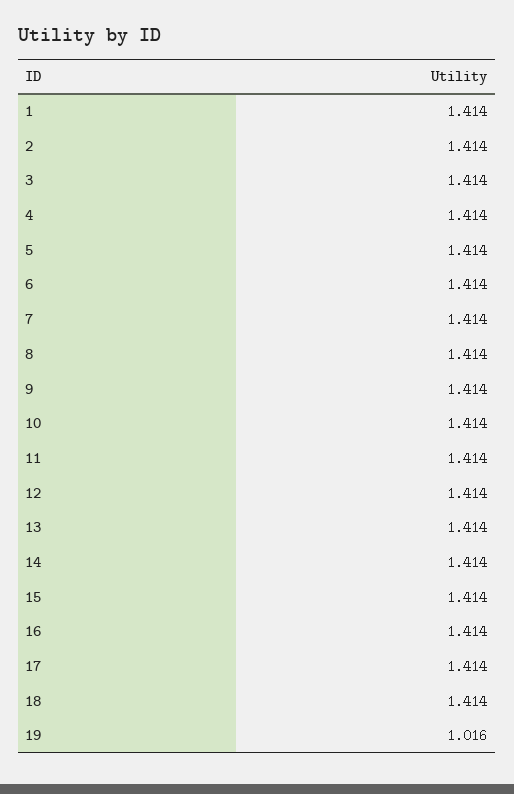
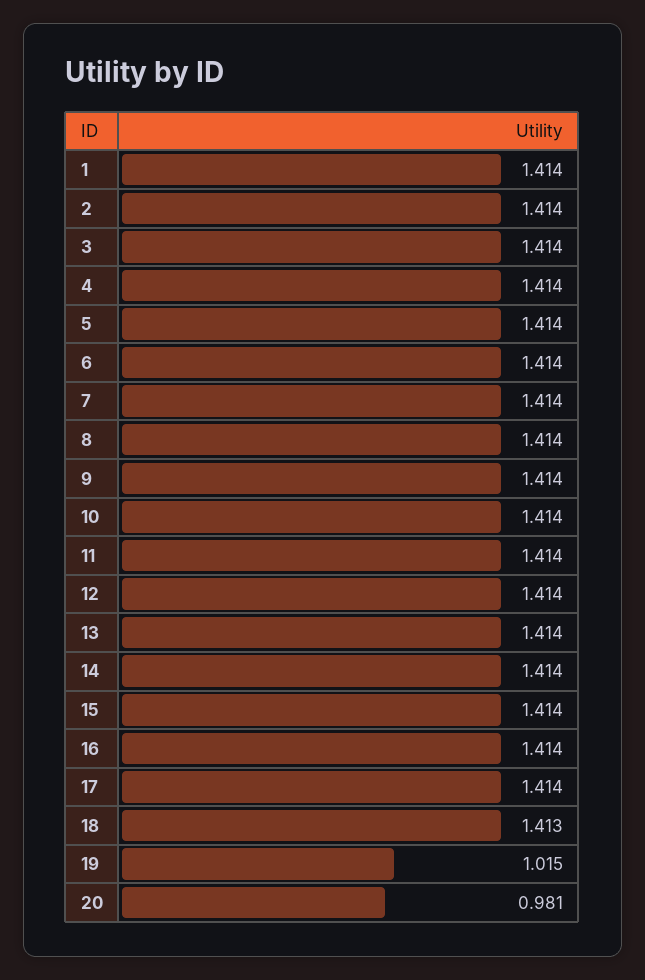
18: 1.414 -> 1.413
19: 1.016 -> 1.015
20: none -> 0.981

